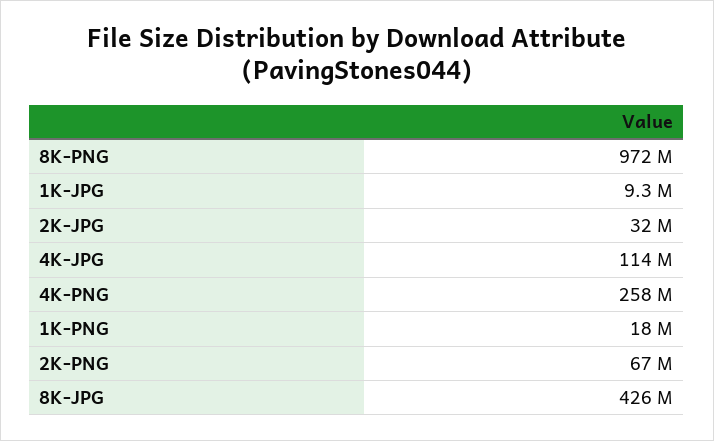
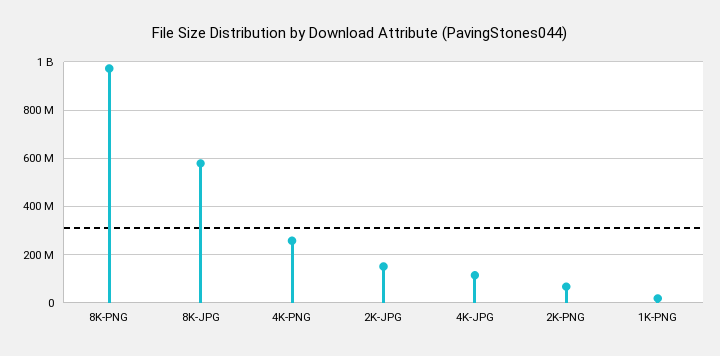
1K-JPG: 9300000 -> none
2K-JPG: 32000000 -> 150000000
8K-JPG: 426000000 -> 575000000

